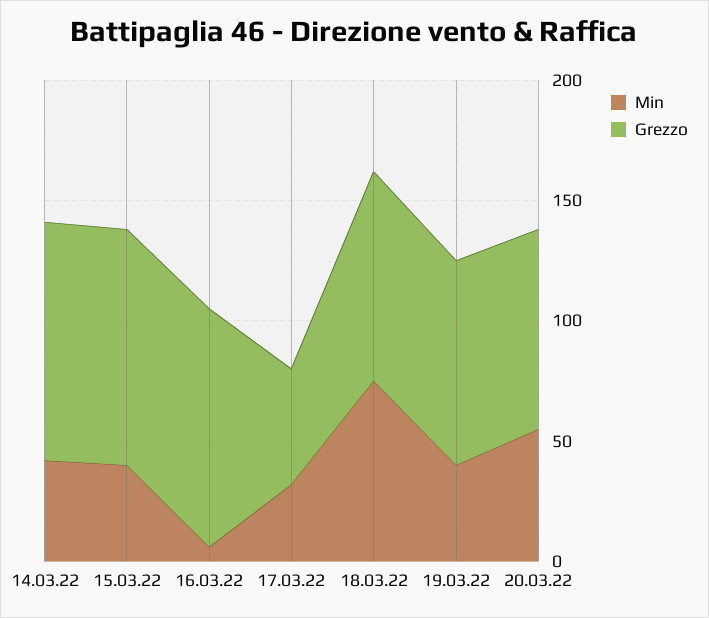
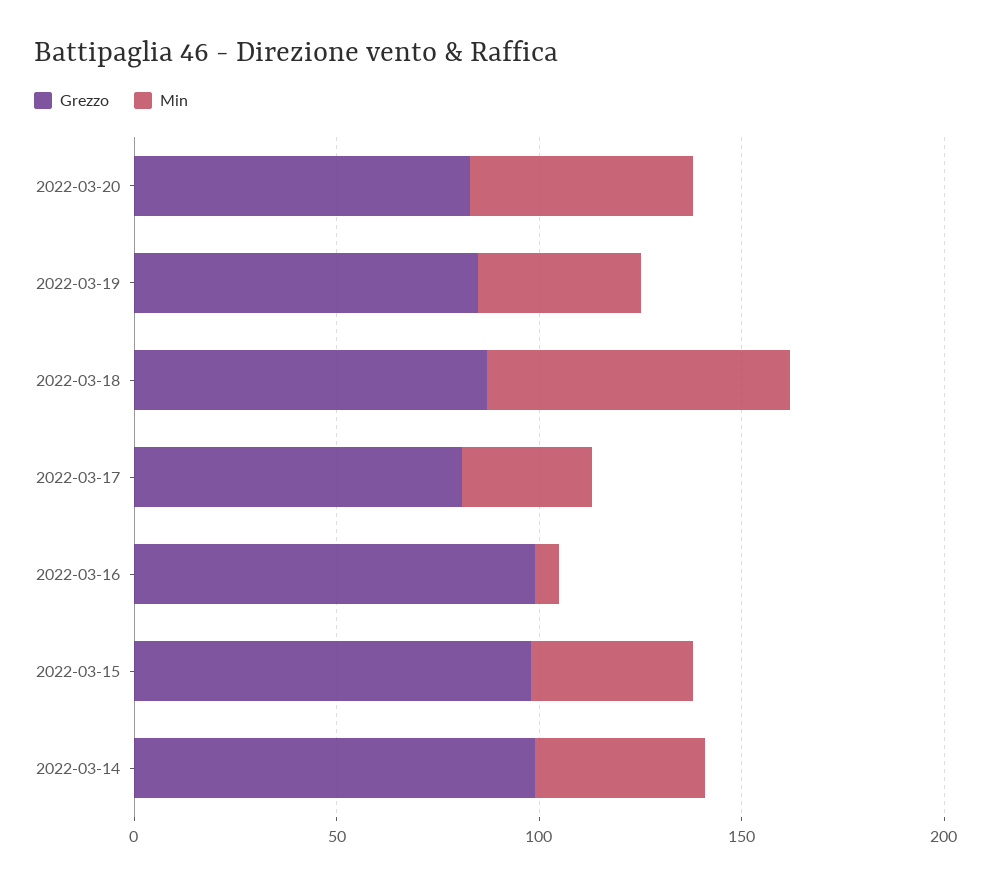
Grezzo, 17.03.22: 50 -> 80

